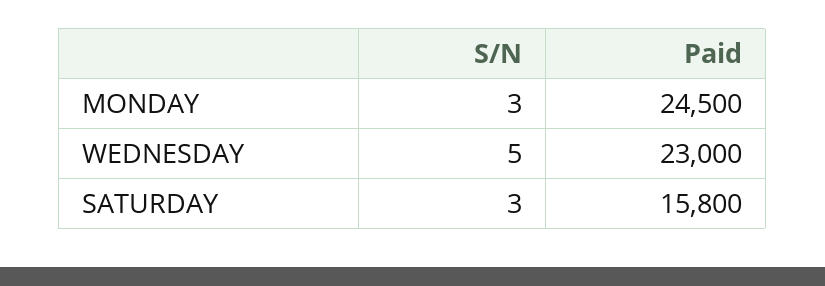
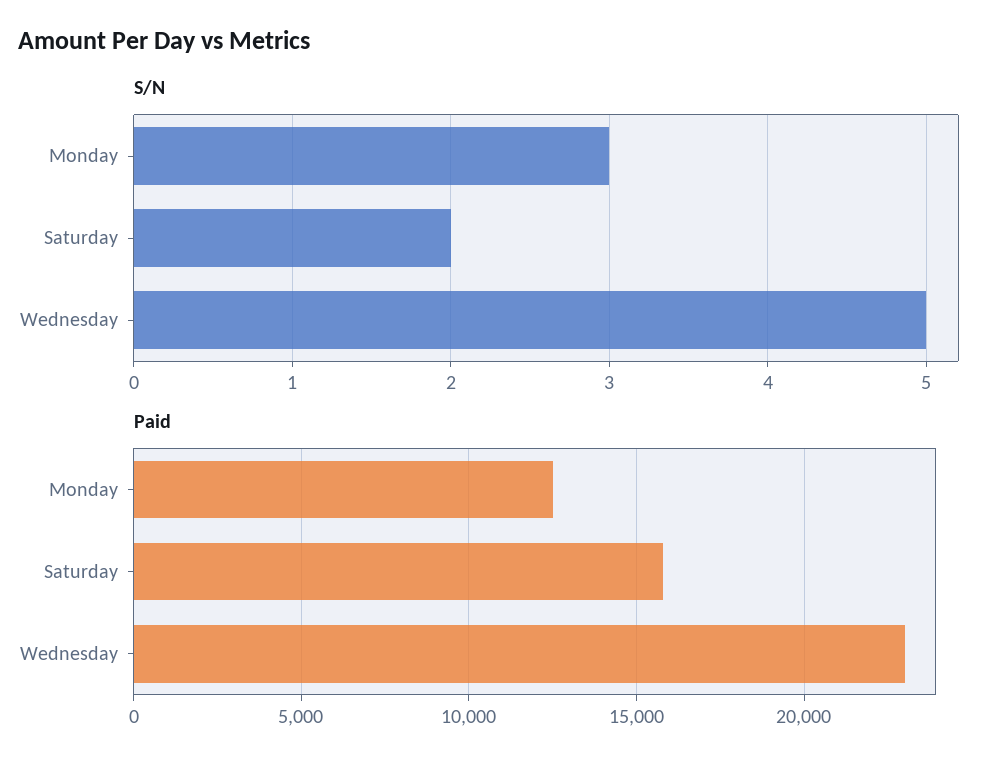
Paid, MONDAY: 24500 -> 12500
S/N, SATURDAY: 3 -> 2

